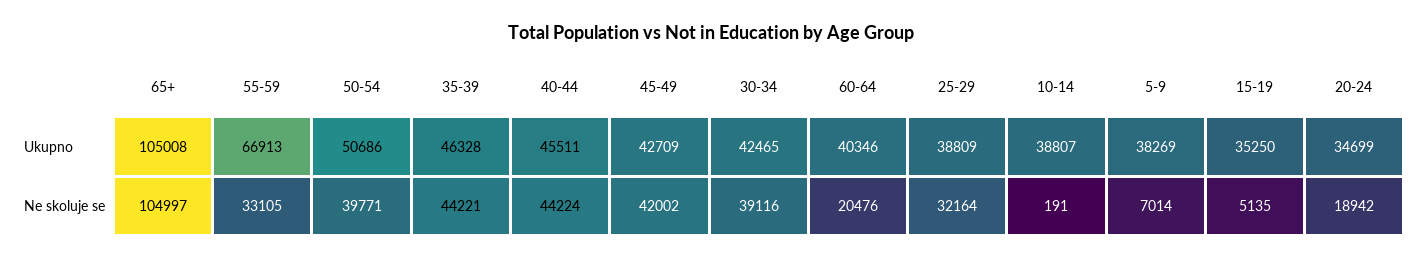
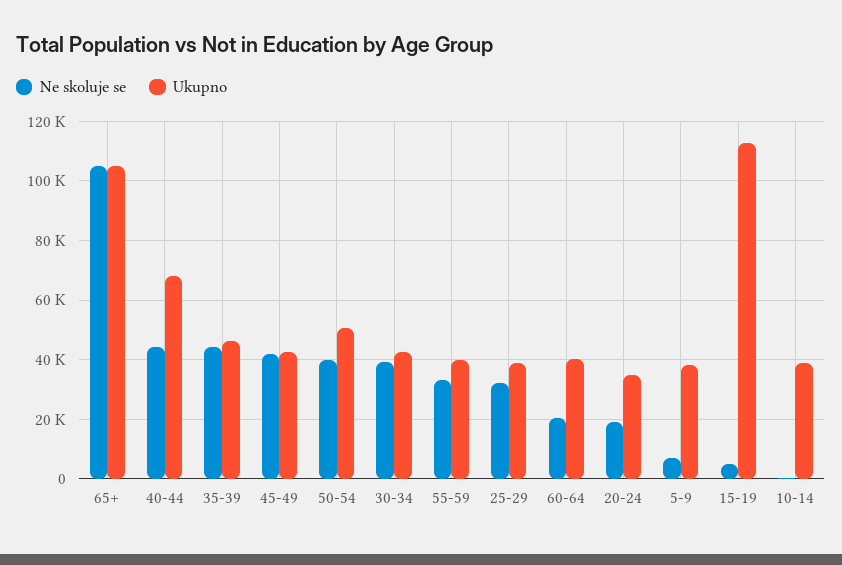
Ukupno, 55-59: 66913 -> 40000
Ukupno, 40-44: 45511 -> 67500
Ukupno, 15-19: 35250 -> 112500

